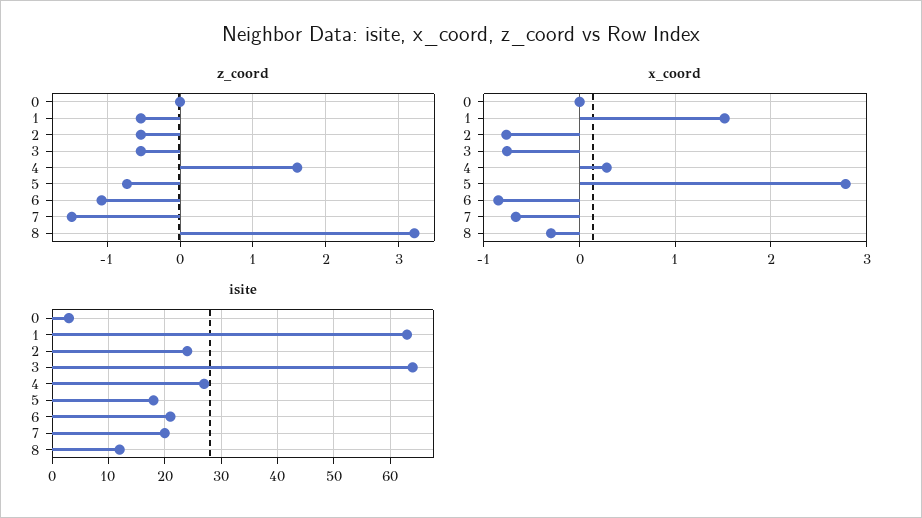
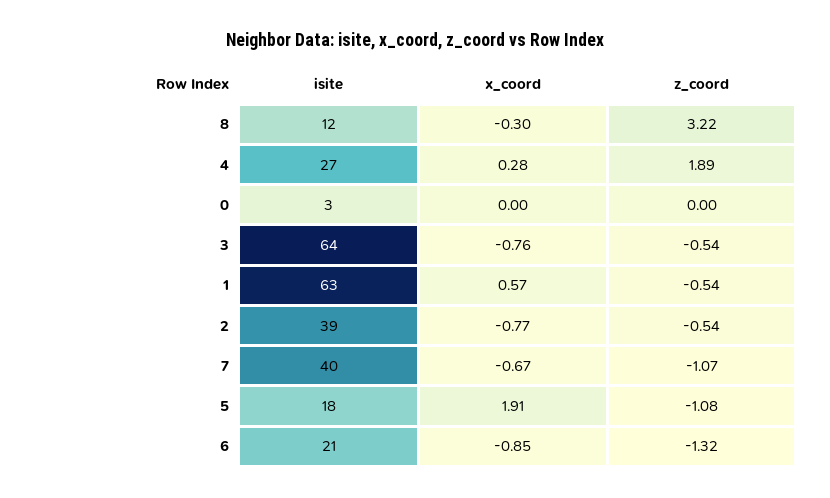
z_coord, 4: 1.6 -> 1.89
z_coord, 5: -0.7 -> -1.08
z_coord, 6: -1.1 -> -1.32
z_coord, 7: -1.5 -> -1.07
x_coord, 1: 1.5 -> 0.57
x_coord, 5: 2.8 -> 1.91
isite, 2: 25 -> 39
isite, 7: 20 -> 40

